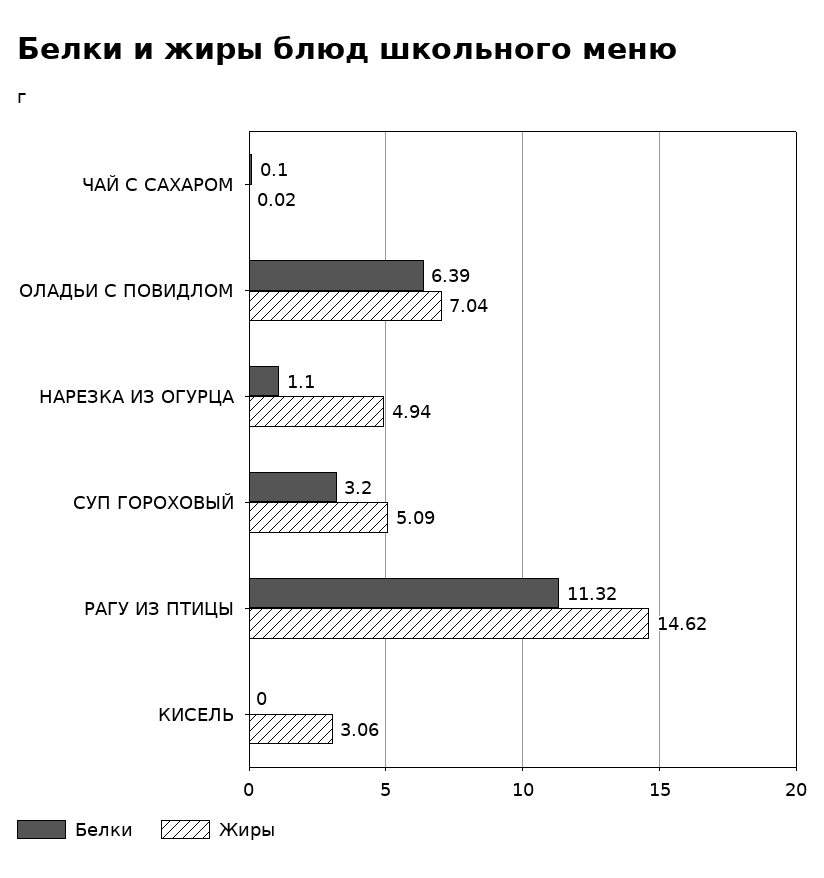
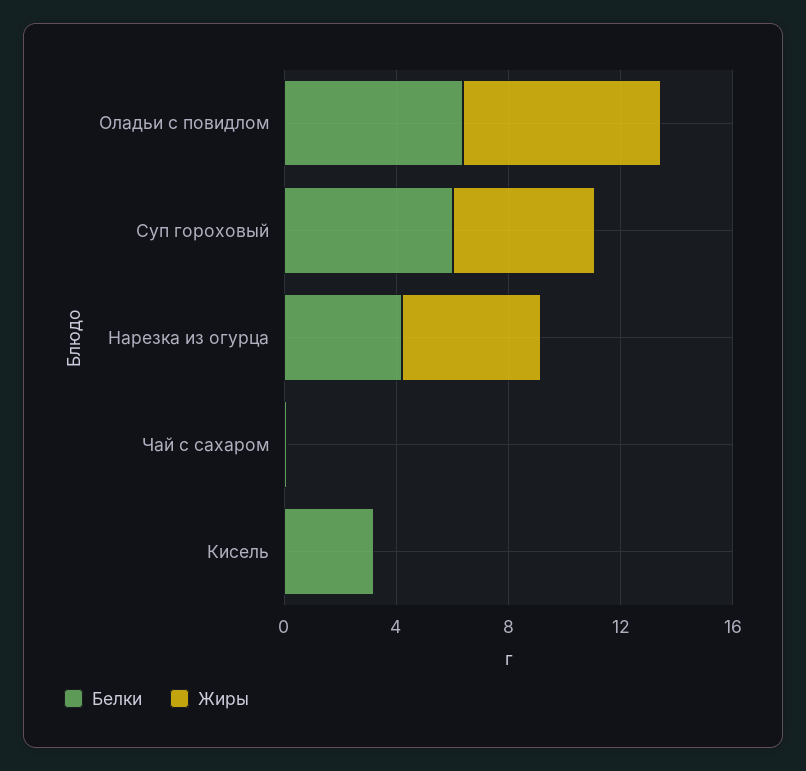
Белки, НАРЕЗКА ИЗ ОГУРЦА: 1.1 -> 4
Белки, СУП ГОРОХОВЫЙ: 3.2 -> 6
Белки, РАГУ ИЗ ПТИЦЫ: 11.32 -> none
Жиры, РАГУ ИЗ ПТИЦЫ: 14.62 -> none
Белки, КИСЕЛЬ: 0 -> 3
Жиры, КИСЕЛЬ: 3.06 -> 0

